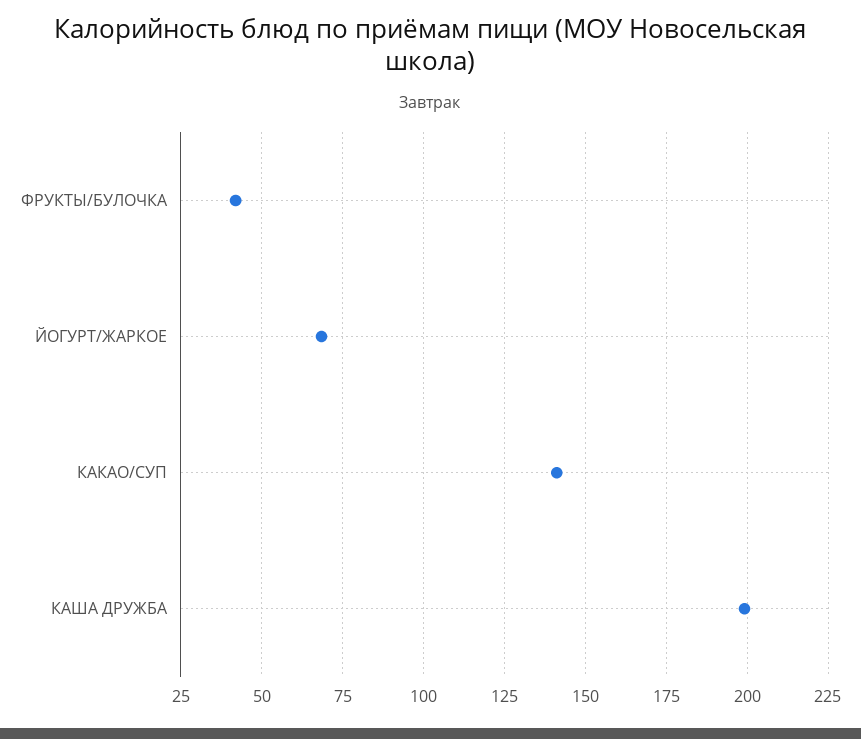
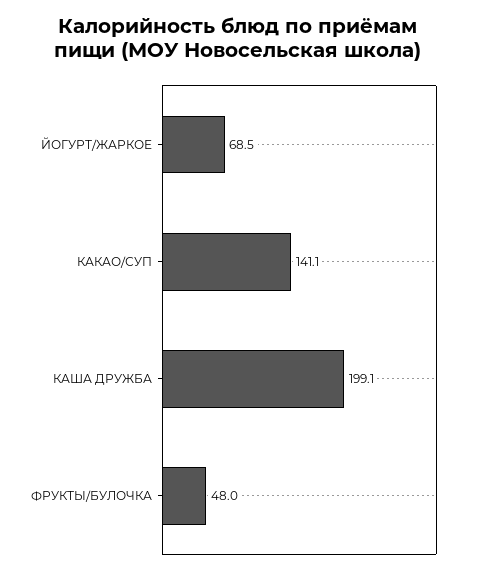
ФРУКТЫ/БУЛОЧКА: 42.5 -> 48

